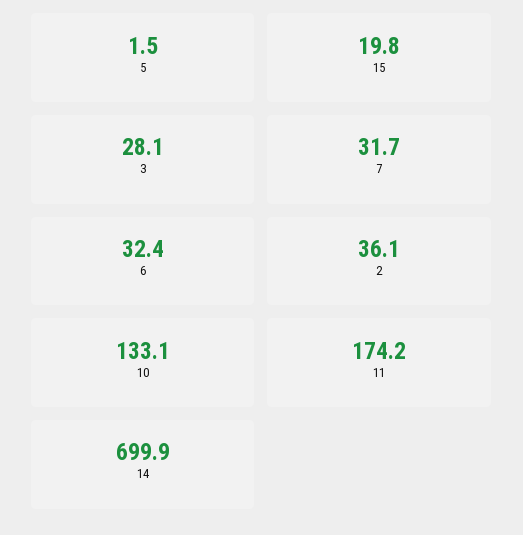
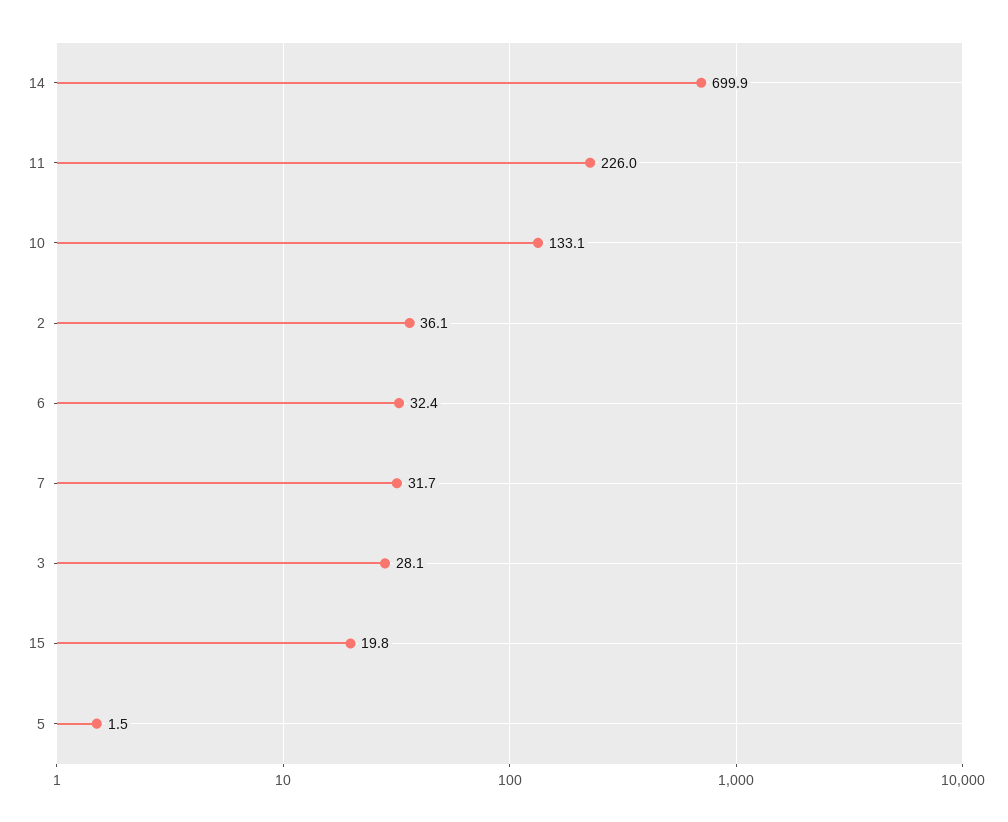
11: 174.2 -> 226

